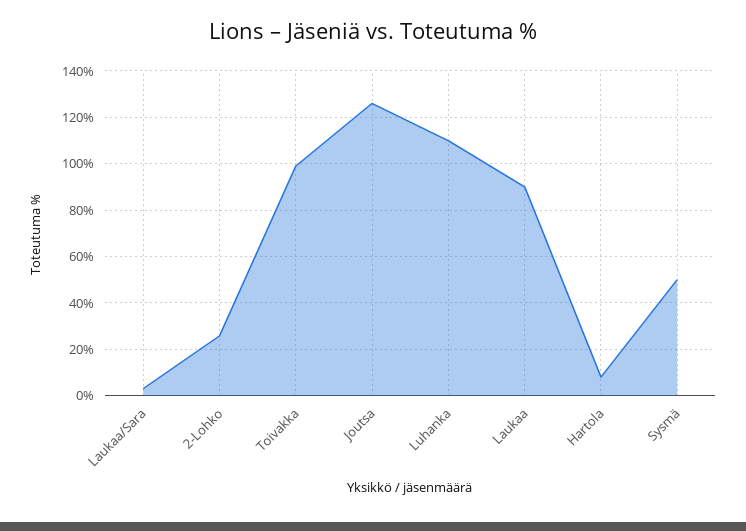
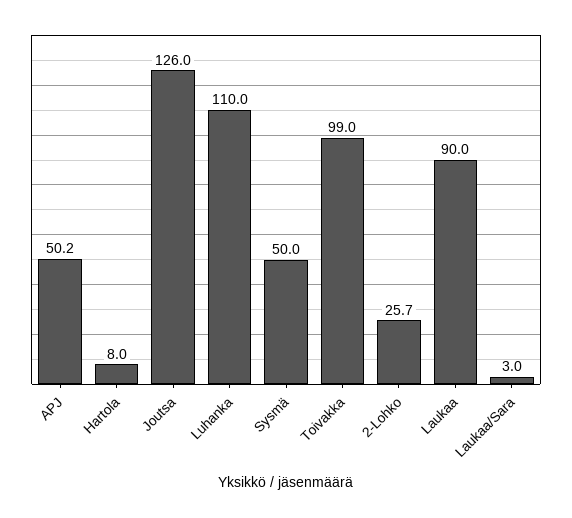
APJ: none -> 50.2

